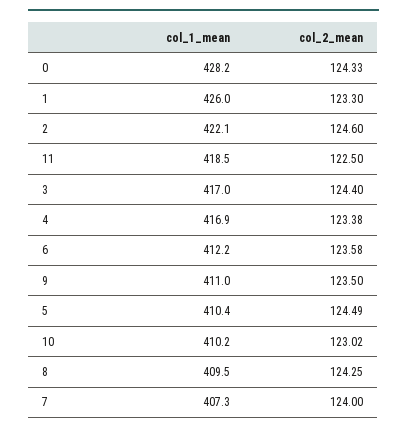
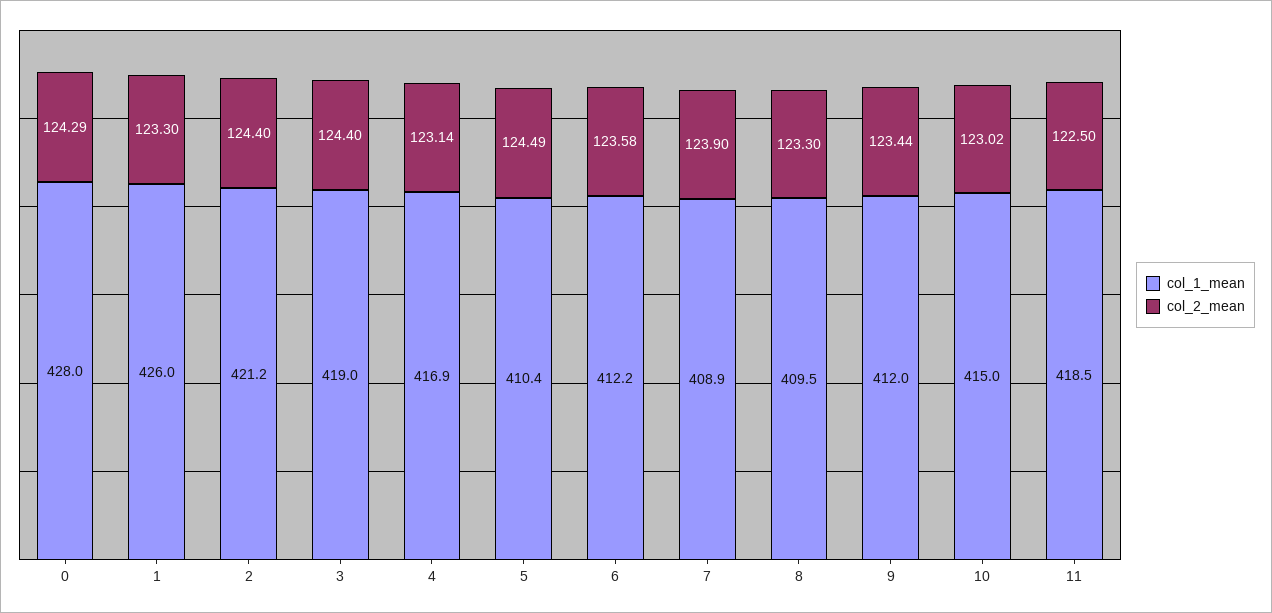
col_1_mean, 0: 428.2 -> 428
col_2_mean, 0: 124.33 -> 124.29
col_1_mean, 2: 422.1 -> 421.2
col_2_mean, 2: 124.6 -> 124.4
col_1_mean, 3: 417 -> 419
col_2_mean, 4: 123.38 -> 123.14
col_1_mean, 9: 411 -> 412
col_2_mean, 9: 123.5 -> 123.44
col_1_mean, 10: 410.2 -> 415
col_2_mean, 8: 124.25 -> 123.3
col_1_mean, 7: 407.3 -> 408.9
col_2_mean, 7: 124 -> 123.9

